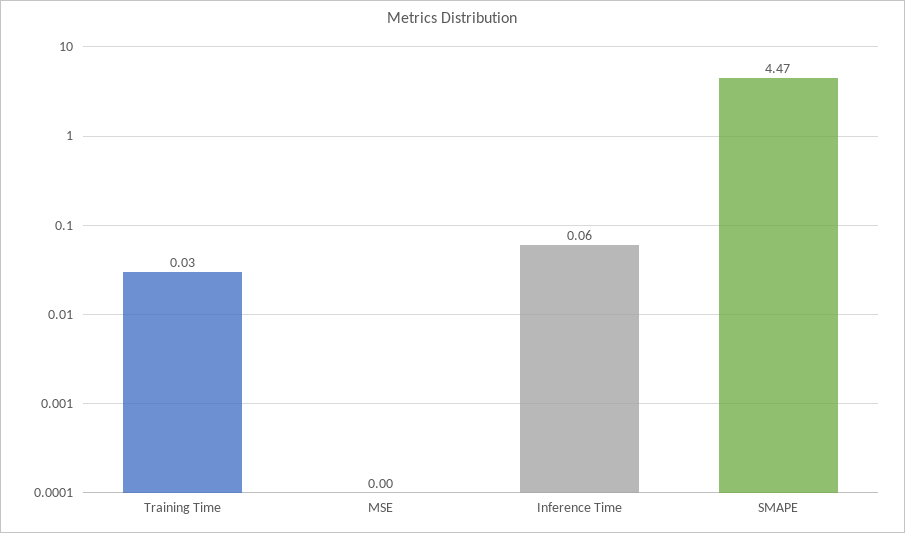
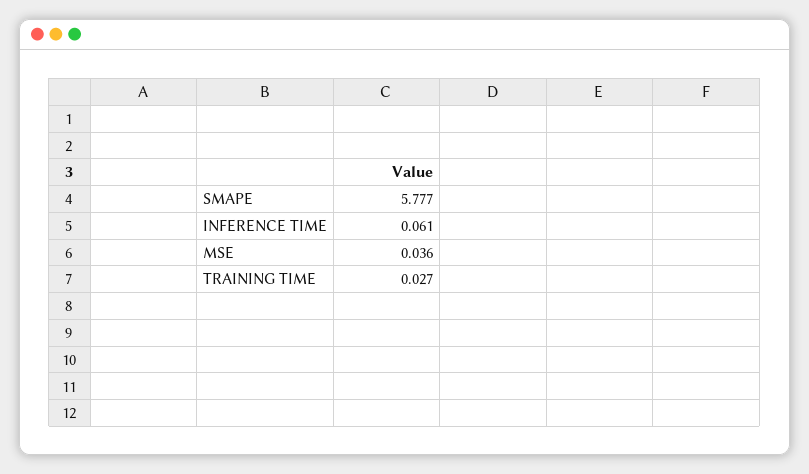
MSE: 0 -> 0.036
SMAPE: 4.47 -> 5.777

